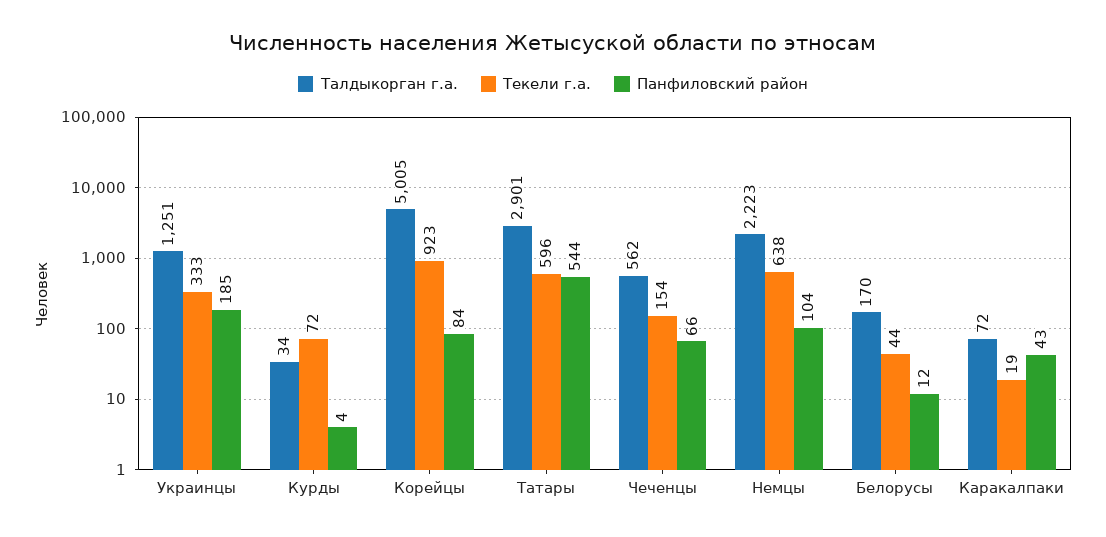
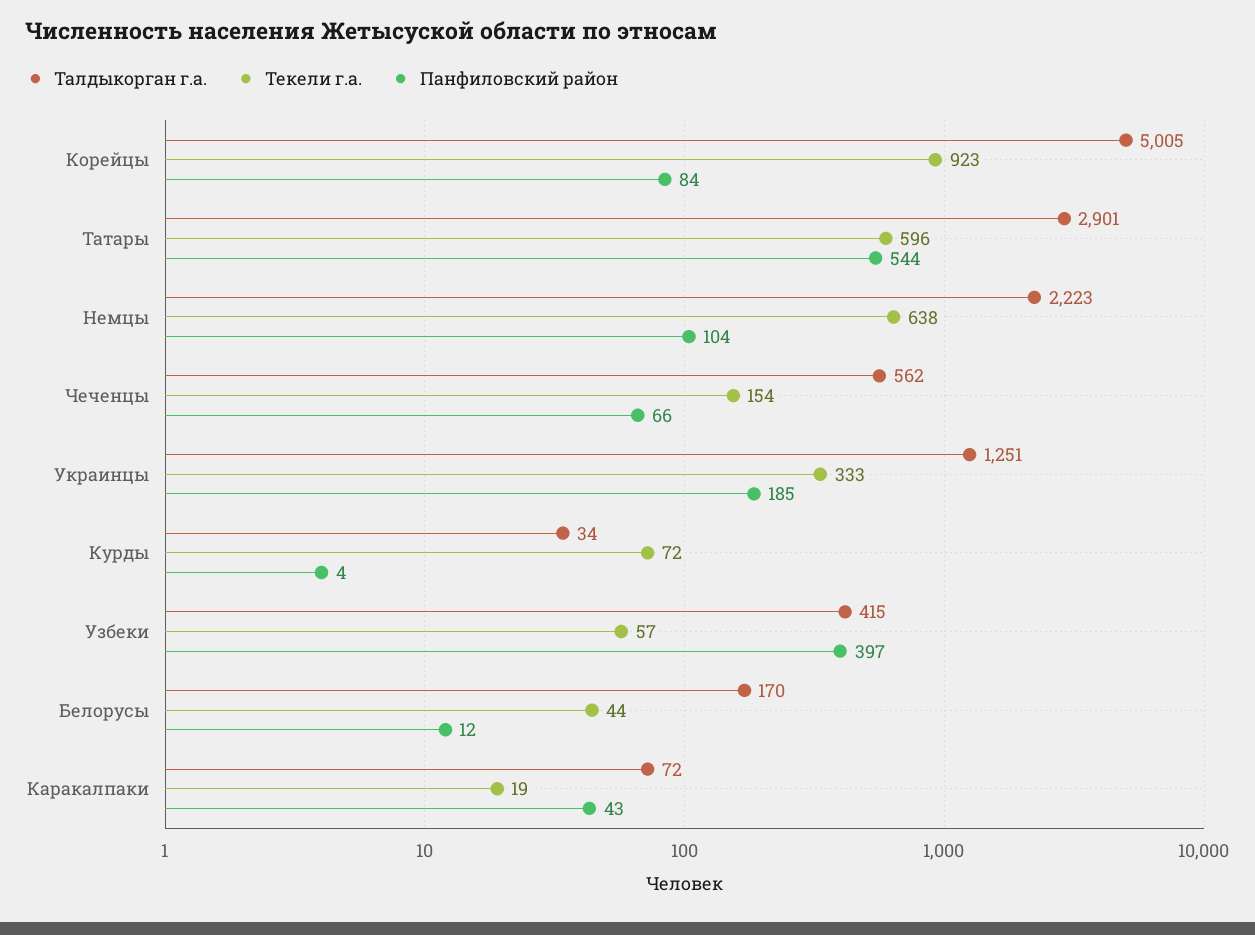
Талдыкорган г.а., Узбеки: none -> 415
Текели г.а., Узбеки: none -> 57
Панфиловский район, Узбеки: none -> 397

